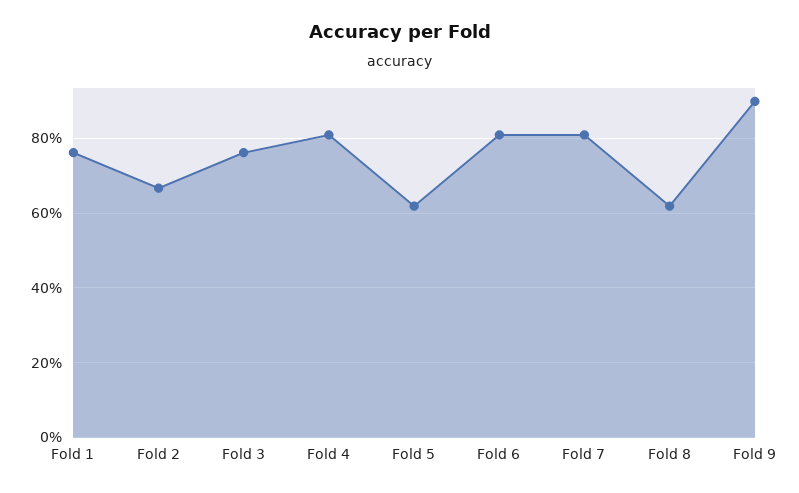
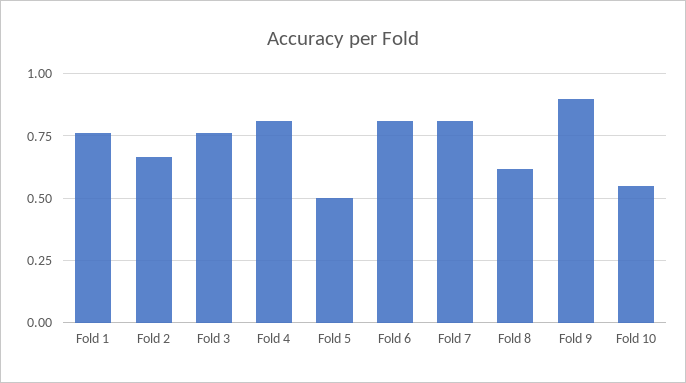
Fold 5: 0.62 -> 0.5
Fold 10: none -> 0.55

